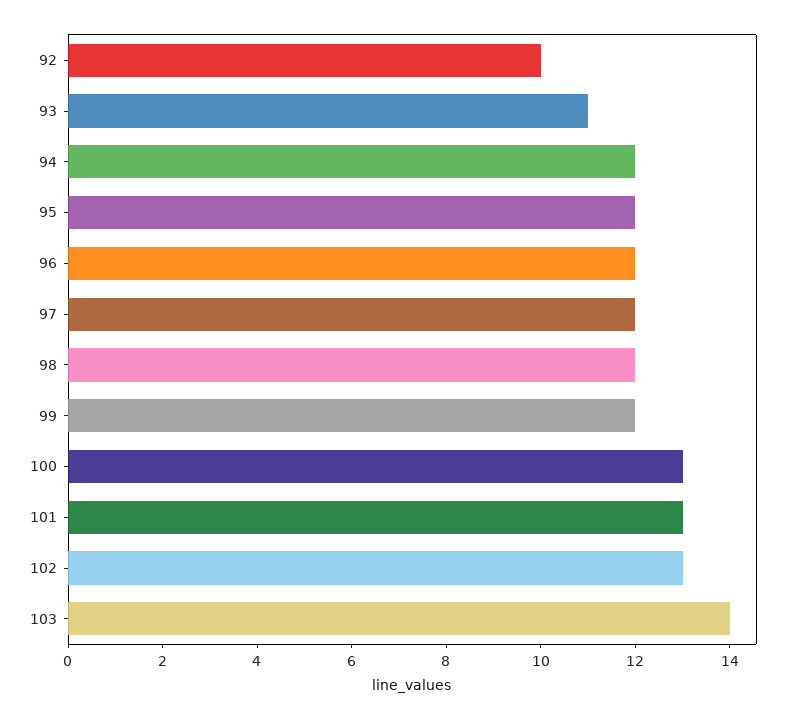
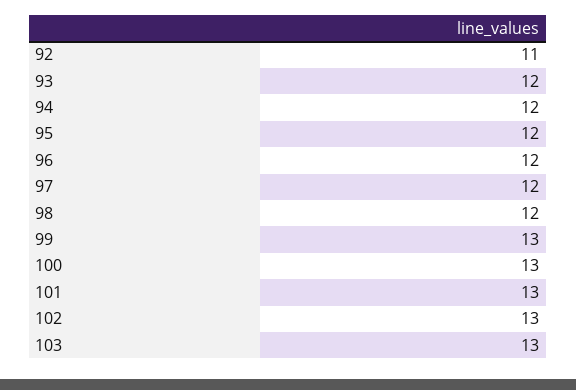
92: 10 -> 11
93: 11 -> 12
99: 12 -> 13
103: 14 -> 13

